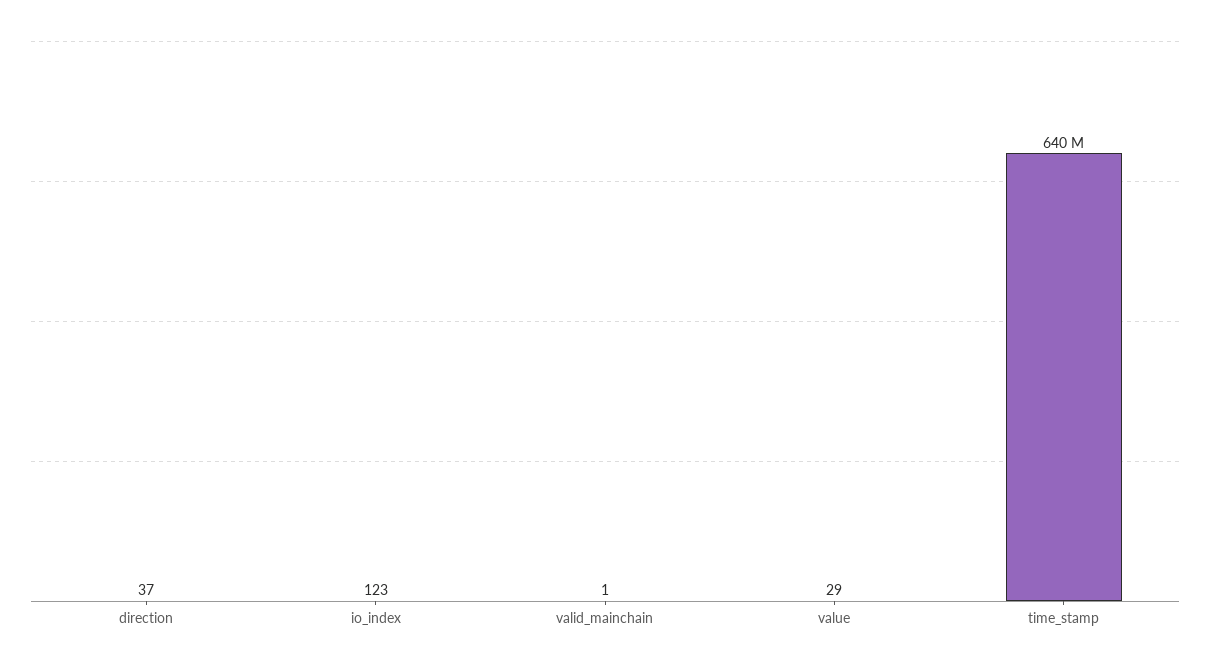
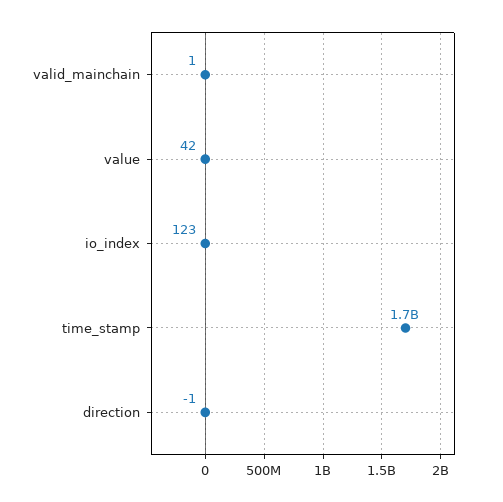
direction: 37 -> -1
value: 29 -> 42
time_stamp: 640000000 -> 1700000000

